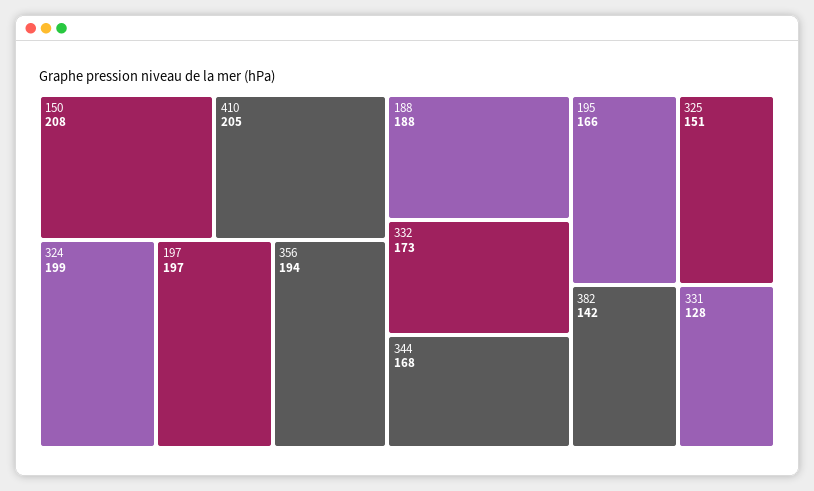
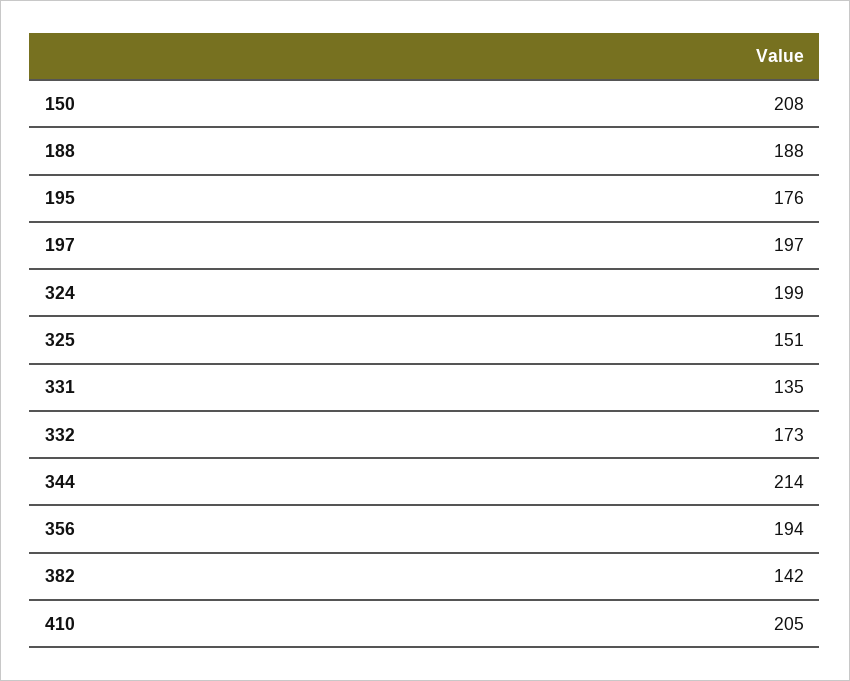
344: 168 -> 214
195: 166 -> 176
331: 128 -> 135

